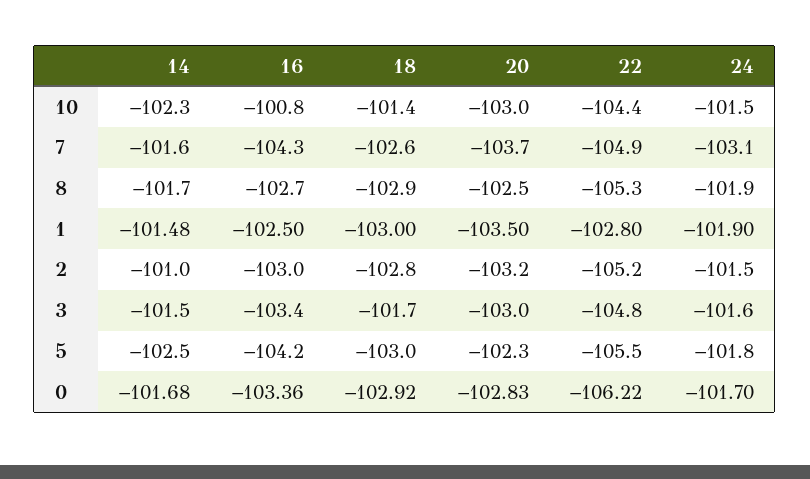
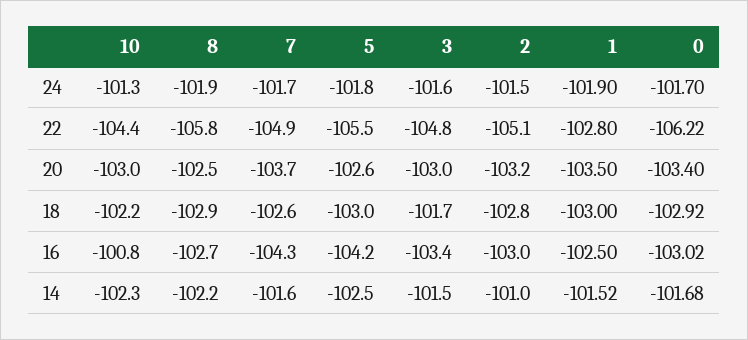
18, 10: -101.4 -> -102.2
24, 10: -101.5 -> -101.3
24, 7: -103.1 -> -101.7
14, 8: -101.7 -> -102.2
22, 8: -105.3 -> -105.8
14, 1: -101.48 -> -101.52
22, 2: -105.2 -> -105.1
20, 5: -102.3 -> -102.6
16, 0: -103.36 -> -103.02
20, 0: -102.83 -> -103.4

